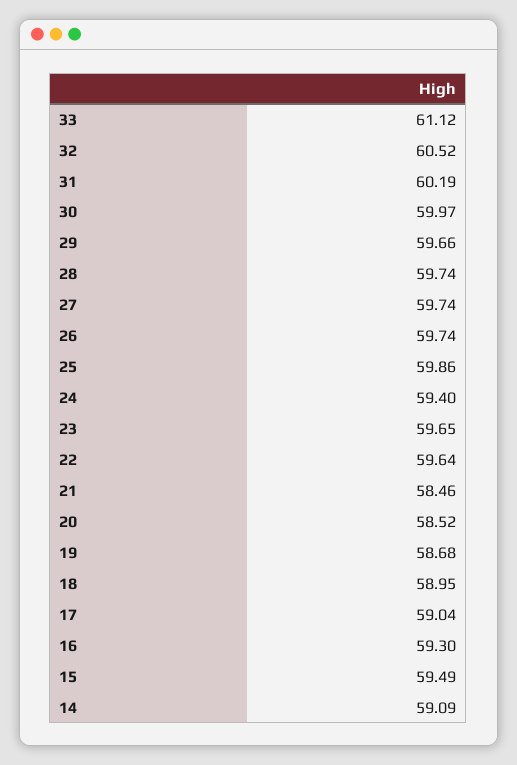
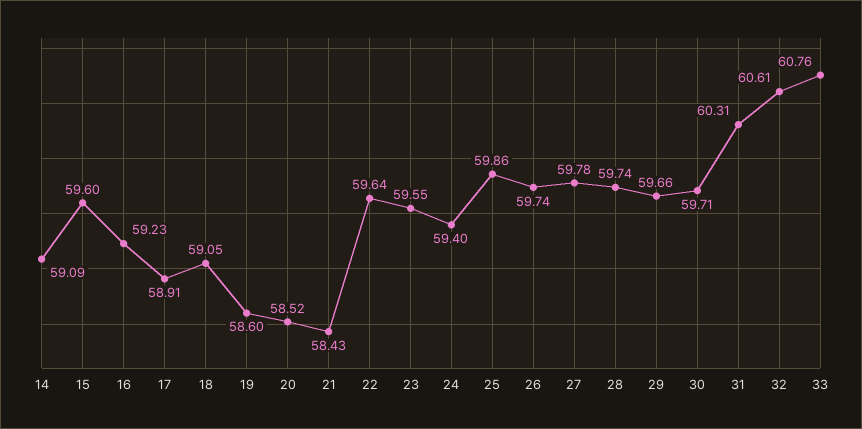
33: 61.12 -> 60.76
32: 60.52 -> 60.61
31: 60.19 -> 60.31
30: 59.97 -> 59.71
27: 59.74 -> 59.78
23: 59.65 -> 59.55
21: 58.46 -> 58.43
19: 58.68 -> 58.6
18: 58.95 -> 59.05
17: 59.04 -> 58.91
16: 59.3 -> 59.23
15: 59.49 -> 59.6

